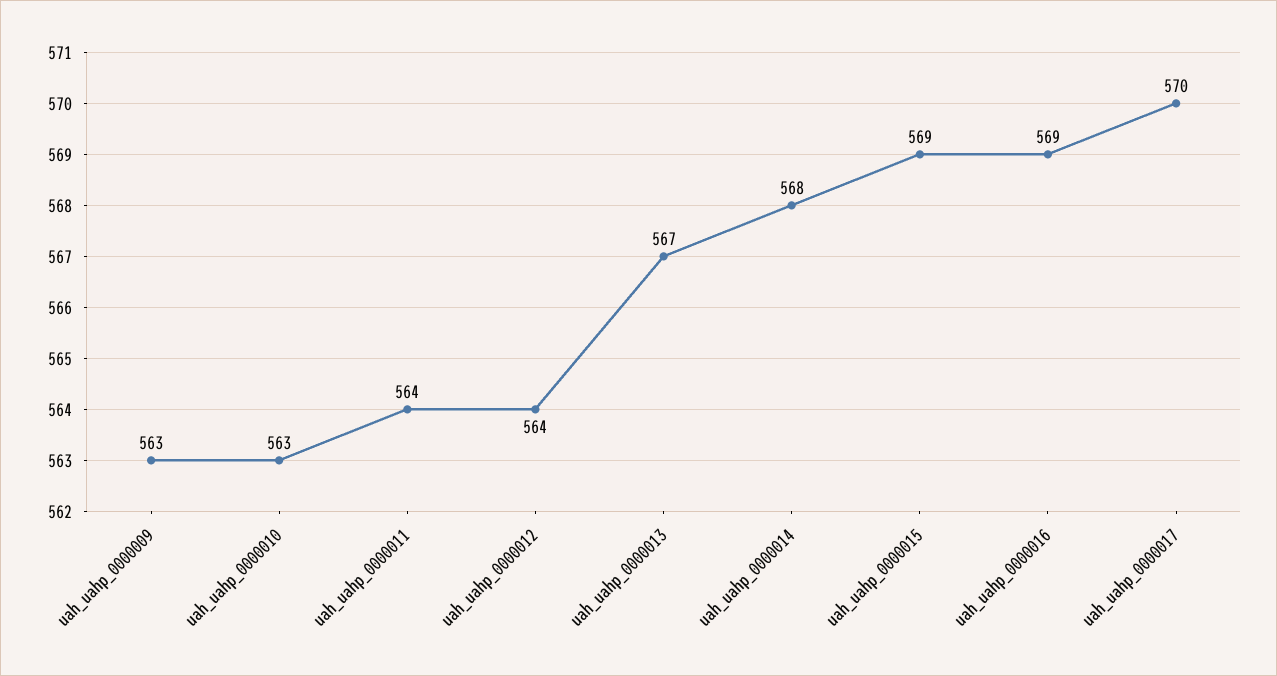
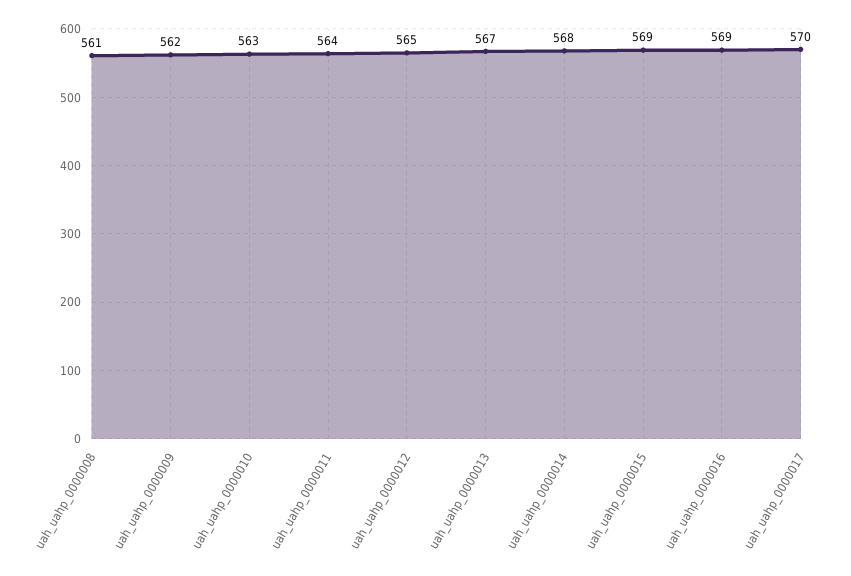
uah_uahp_0000009: 563 -> 562
uah_uahp_0000012: 564 -> 565
uah_uahp_0000008: none -> 561

